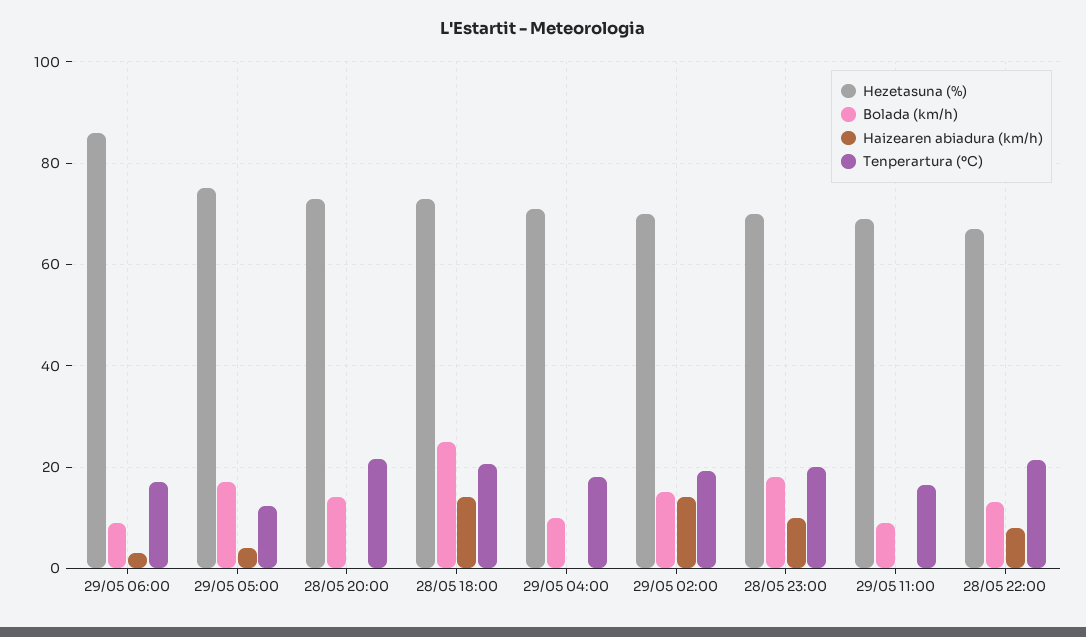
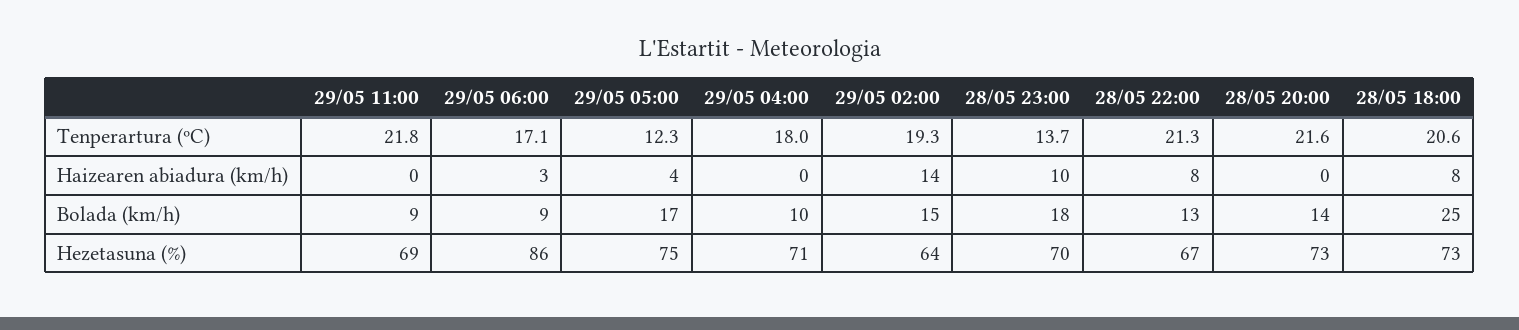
Haizearen abiadura (km/h), 28/05 18:00: 14 -> 8
Hezetasuna (%), 29/05 02:00: 70 -> 64
Tenperartura (ºC), 28/05 23:00: 20 -> 13.7
Tenperartura (ºC), 29/05 11:00: 16 -> 21.8

